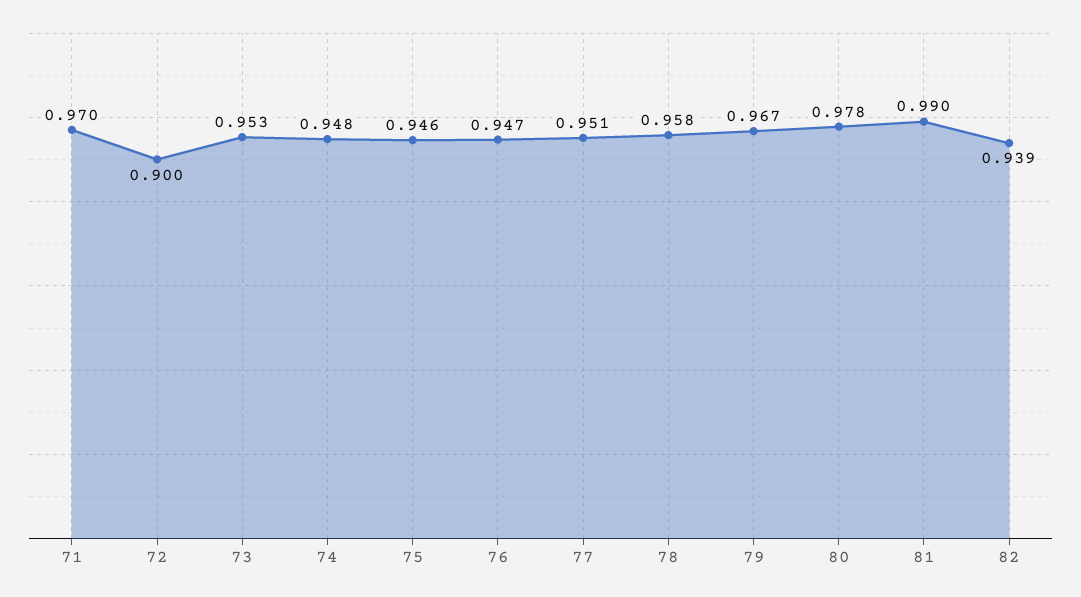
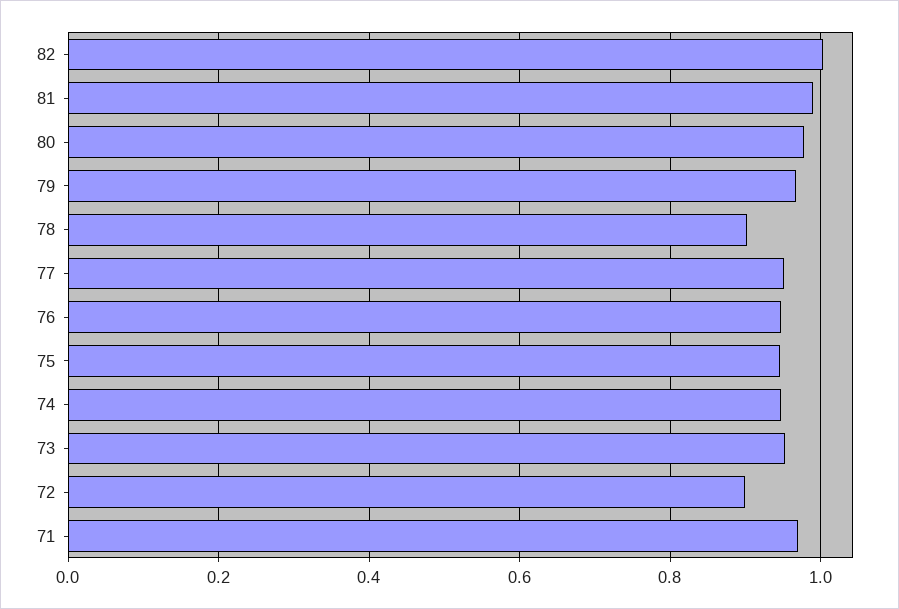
78: 0.958 -> 0.9
82: 0.939 -> 1

